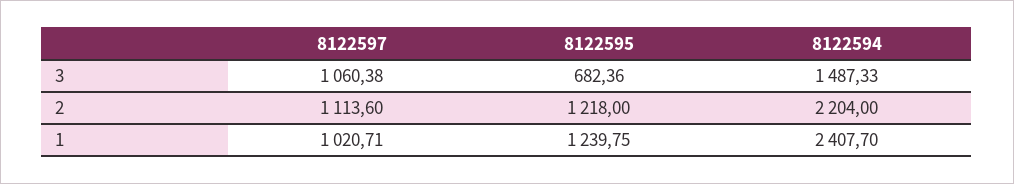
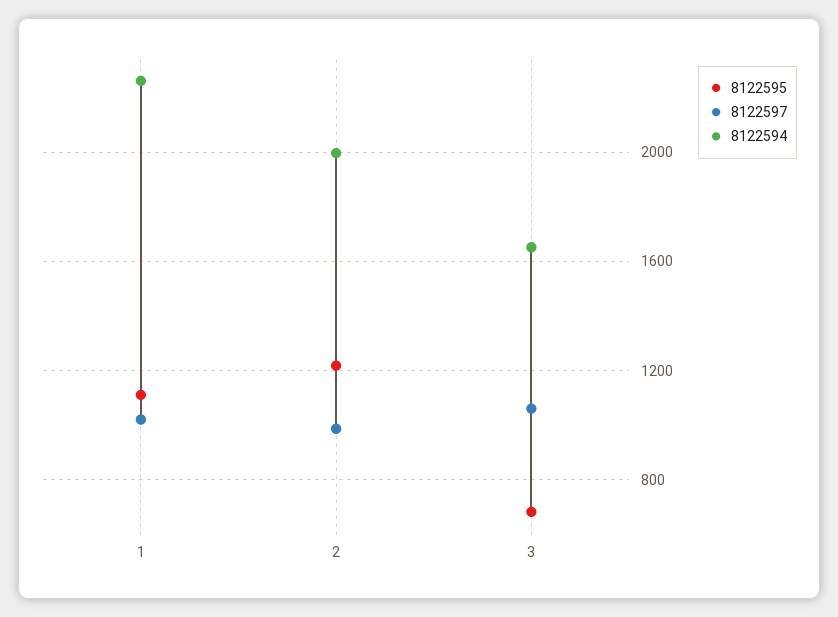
8122594, 3: 1487.33 -> 1650
8122597, 2: 1113.6 -> 1000
8122594, 2: 2204 -> 2000
8122595, 1: 1239.75 -> 1100
8122594, 1: 2407.7 -> 2250

